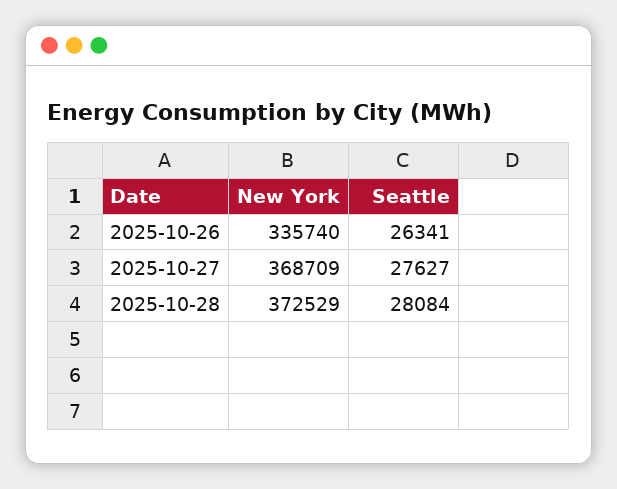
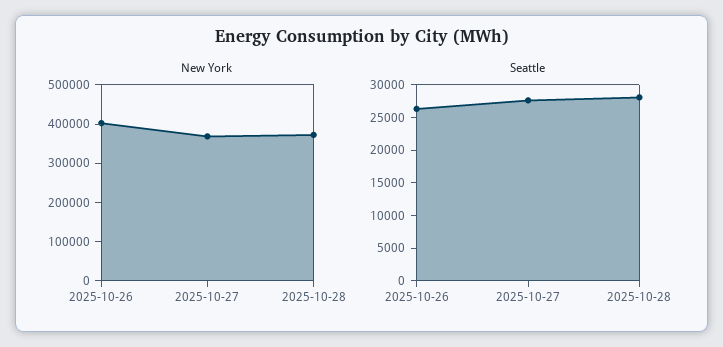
New York, 2025-10-26: 335740 -> 400000

